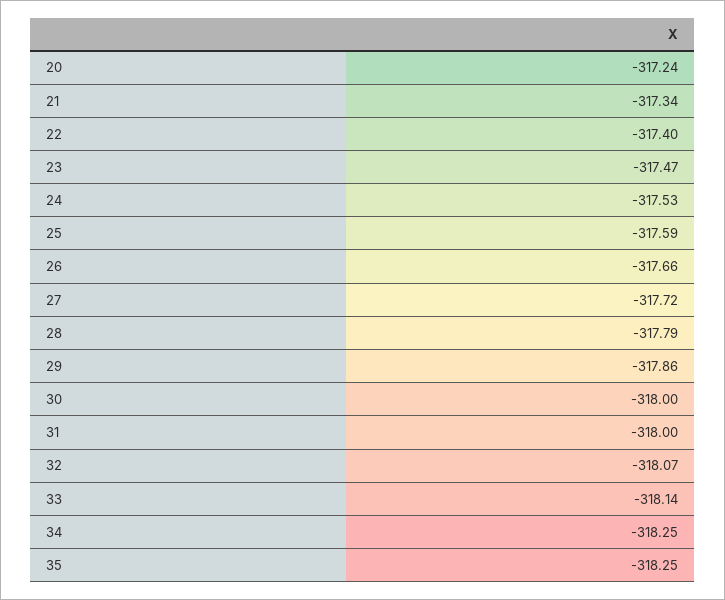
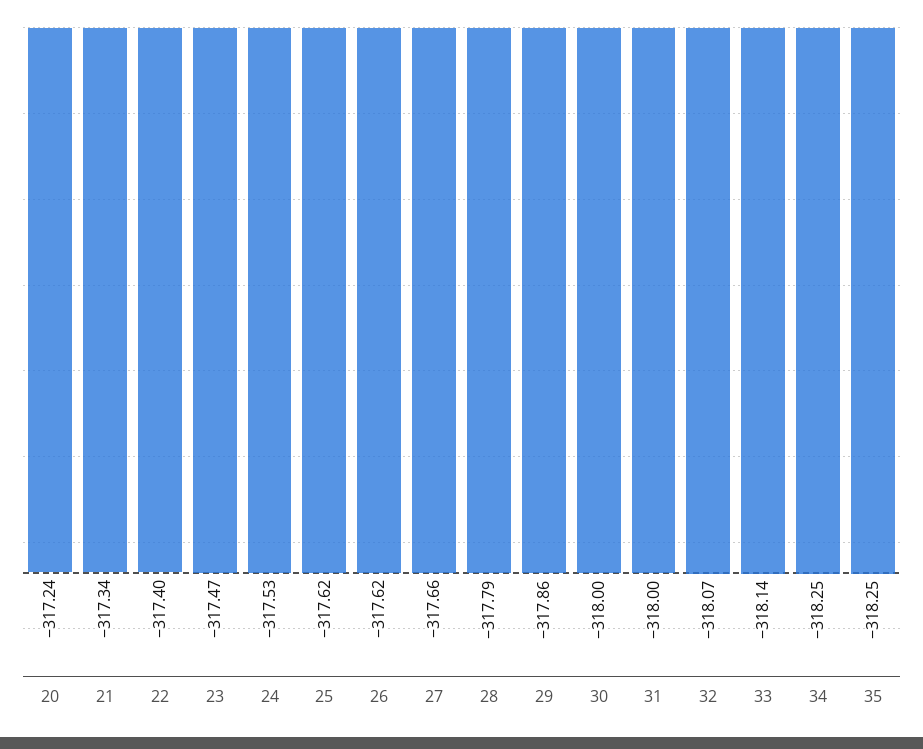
25: -317.59 -> -317.62
26: -317.66 -> -317.62
27: -317.72 -> -317.66

